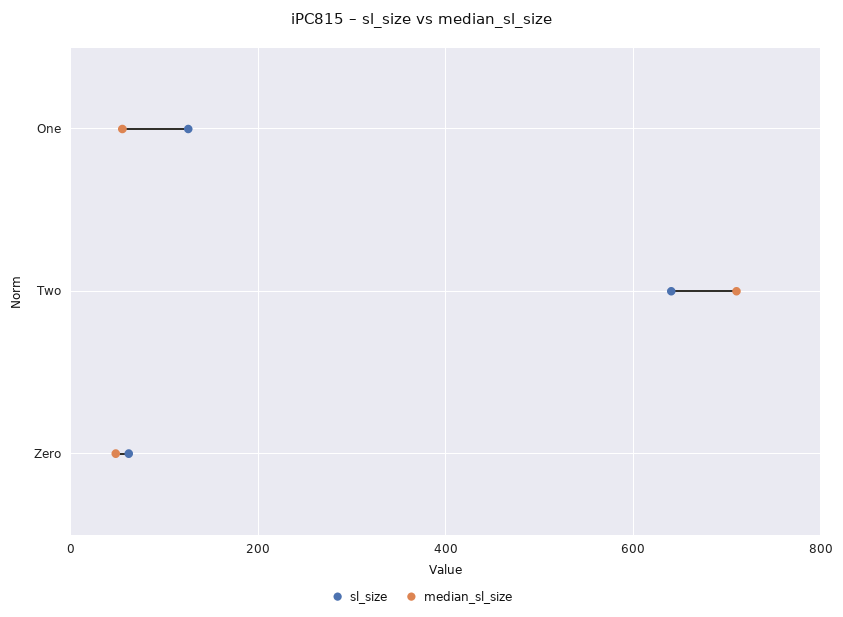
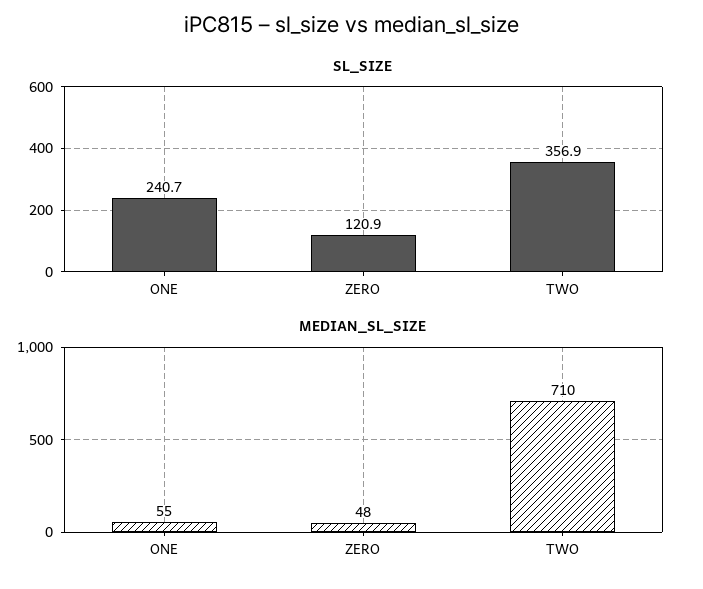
sl_size, One: 120 -> 240.7
sl_size, Two: 640 -> 356.9
sl_size, Zero: 60 -> 120.9

